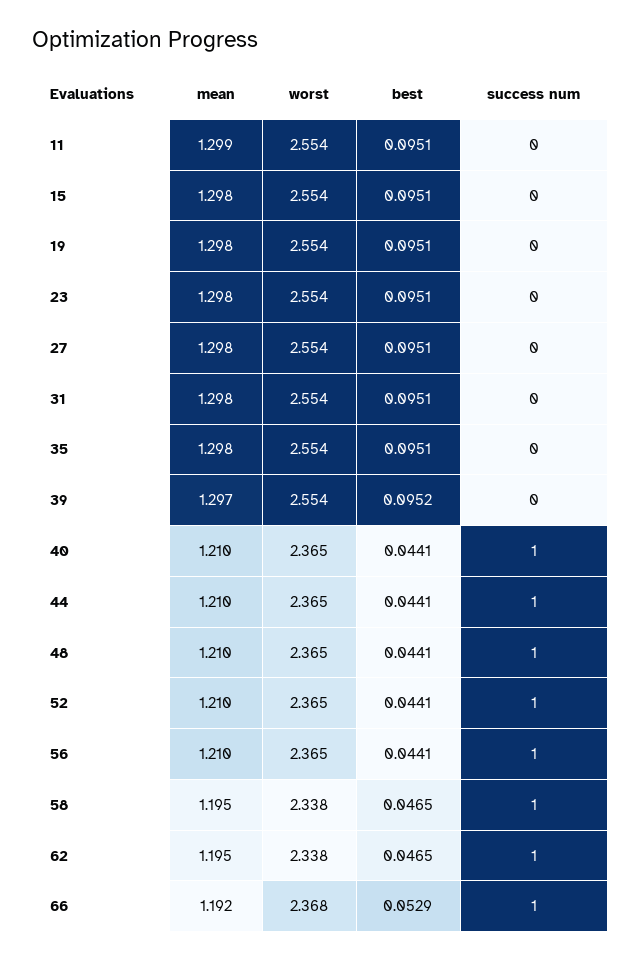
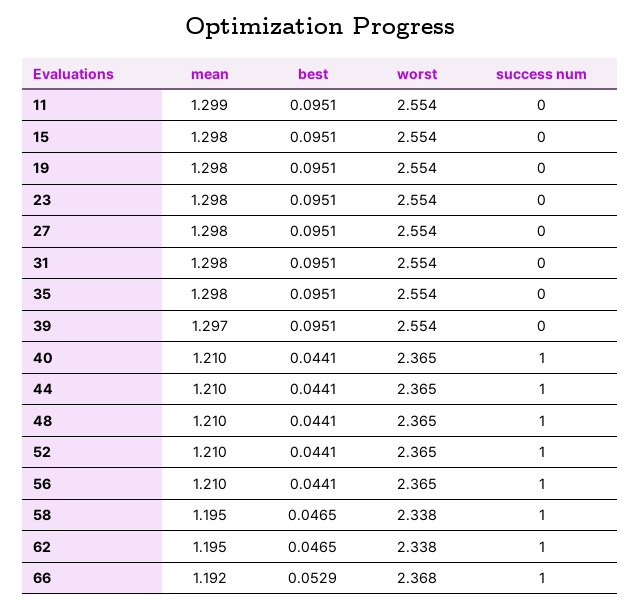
best, 39: 0.0952 -> 0.0951

